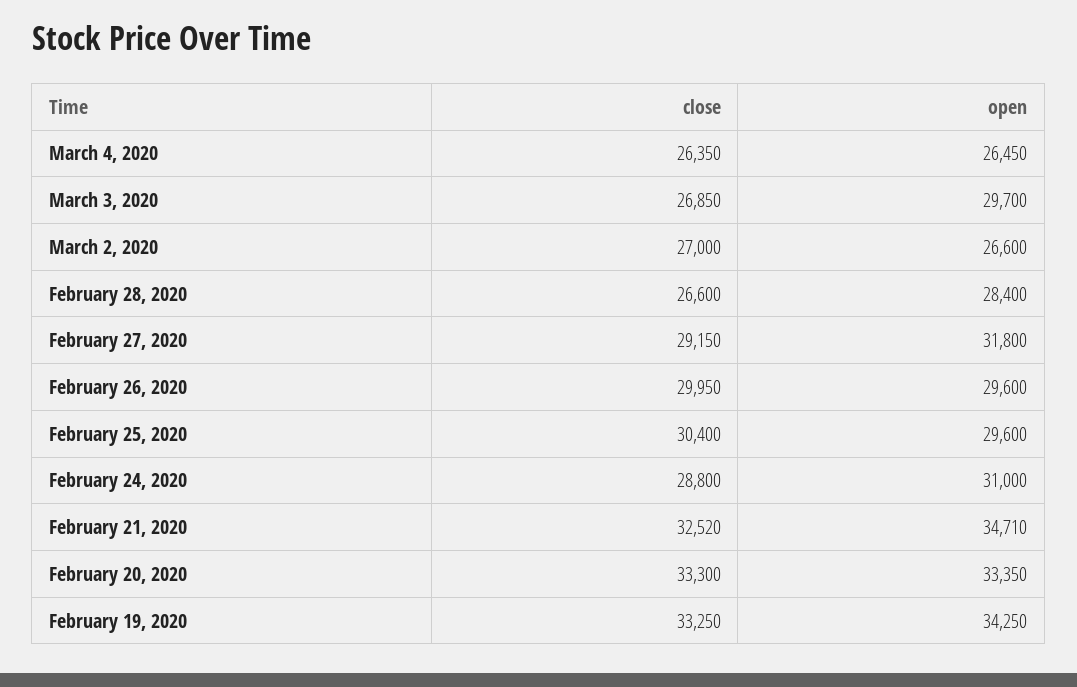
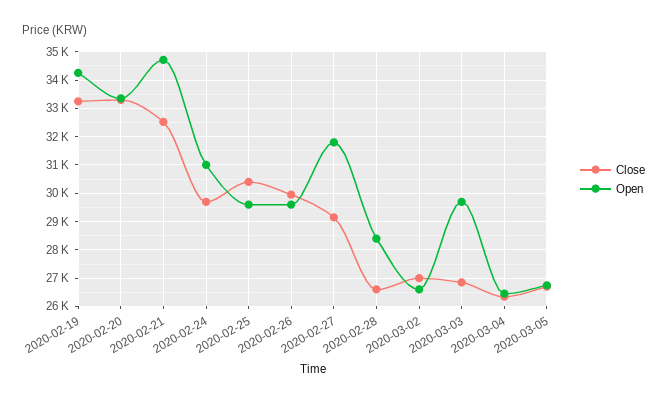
close, February 24, 2020: 28800 -> 29750
close, 2020-03-05: none -> 26750
open, 2020-03-05: none -> 26750

